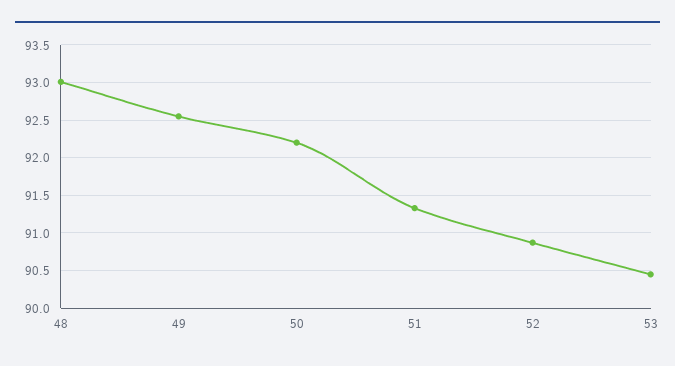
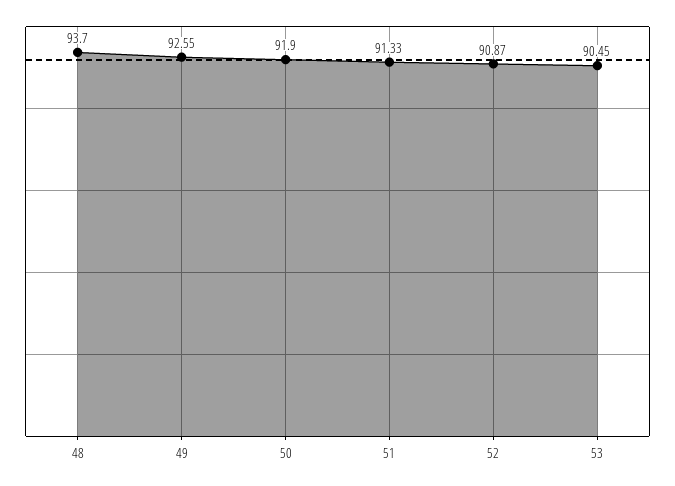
48: 93 -> 93.7
50: 92.2 -> 91.9

